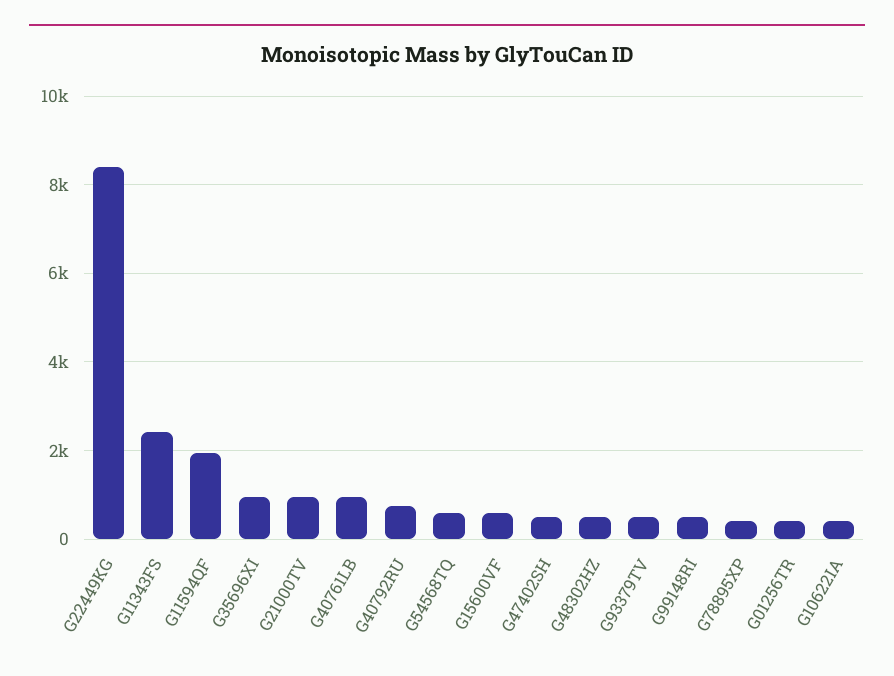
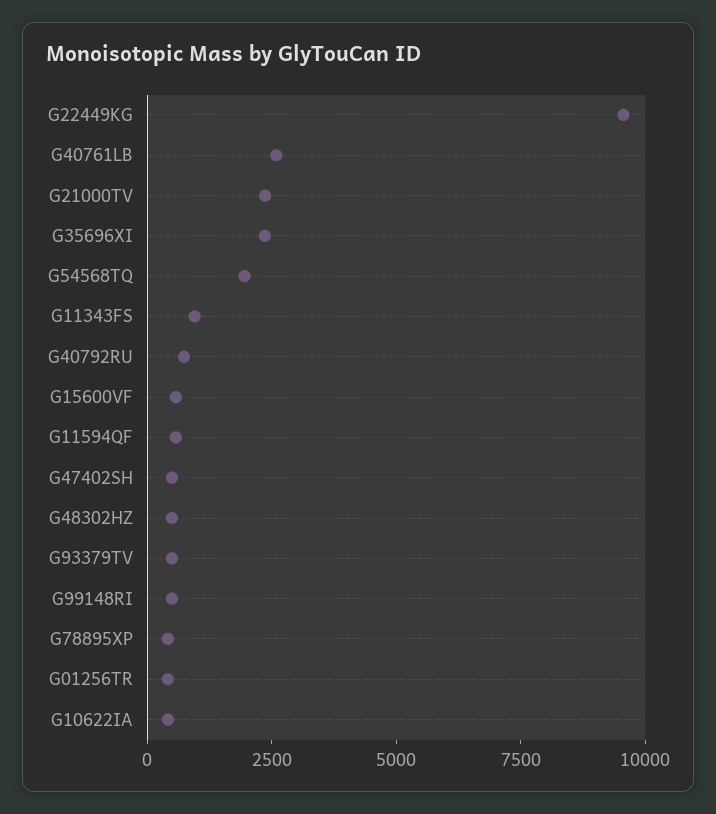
G22449KG: 8400 -> 9500
G11343FS: 2400 -> 1000
G11594QF: 2000 -> 500
G35696XI: 1000 -> 2500
G21000TV: 1000 -> 2500
G40761LB: 1000 -> 2500
G54568TQ: 600 -> 2000

